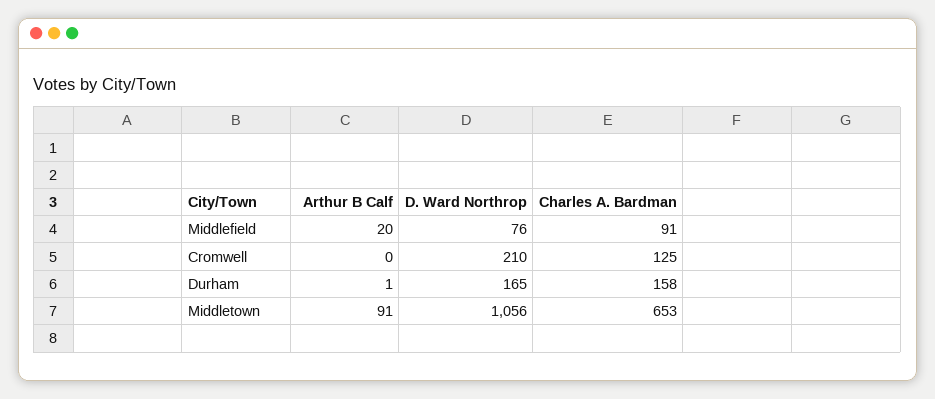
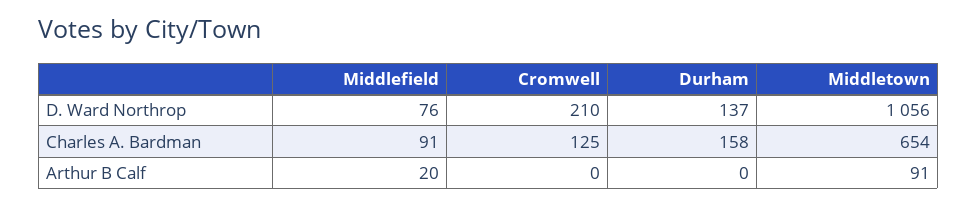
Arthur B Calf, Durham: 1 -> 0
D. Ward Northrop, Durham: 165 -> 137
Charles A. Bardman, Middletown: 653 -> 654

